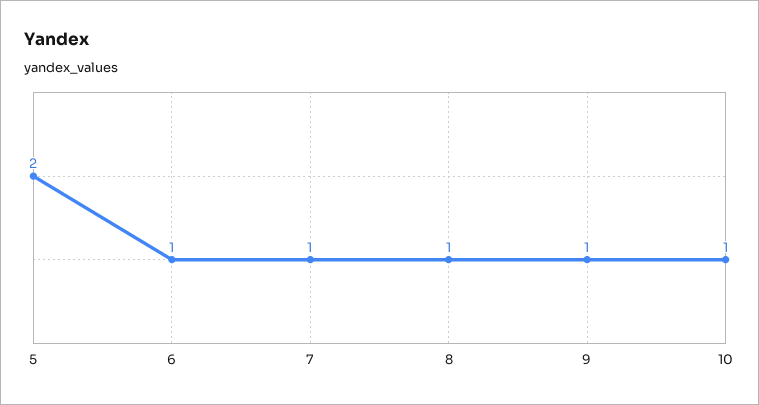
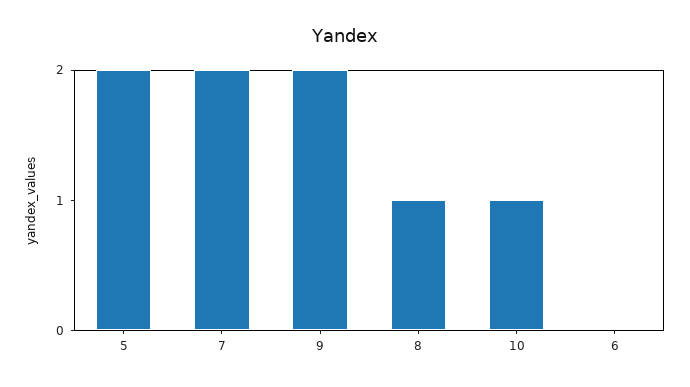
6: 1 -> 0
7: 1 -> 2
9: 1 -> 2

